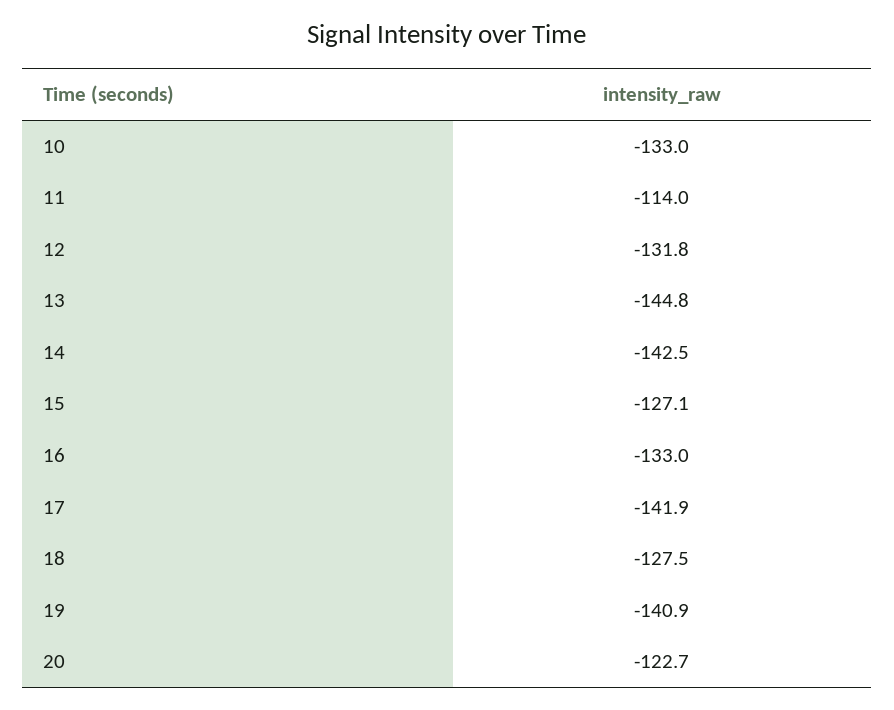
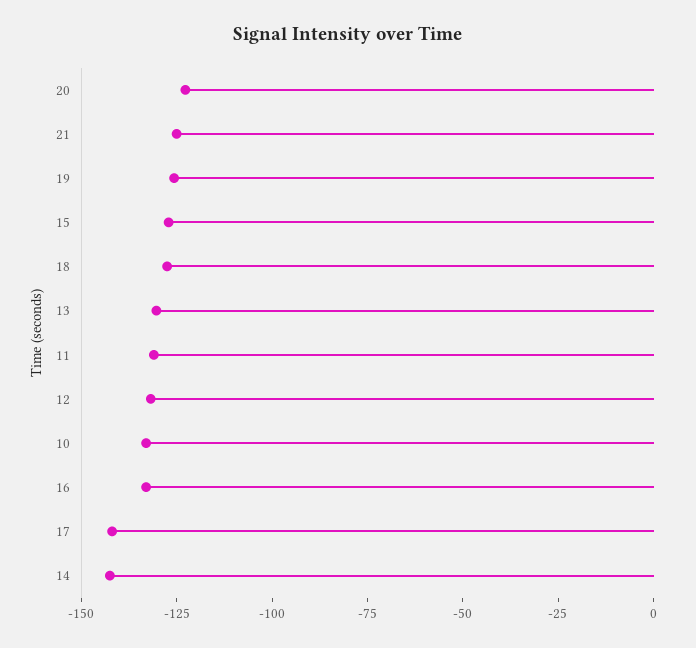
11: -114 -> -130
13: -144.8 -> -130
19: -140.9 -> -125
21: none -> -125

